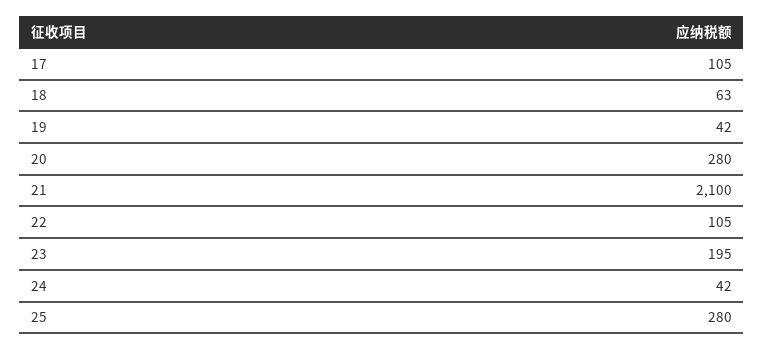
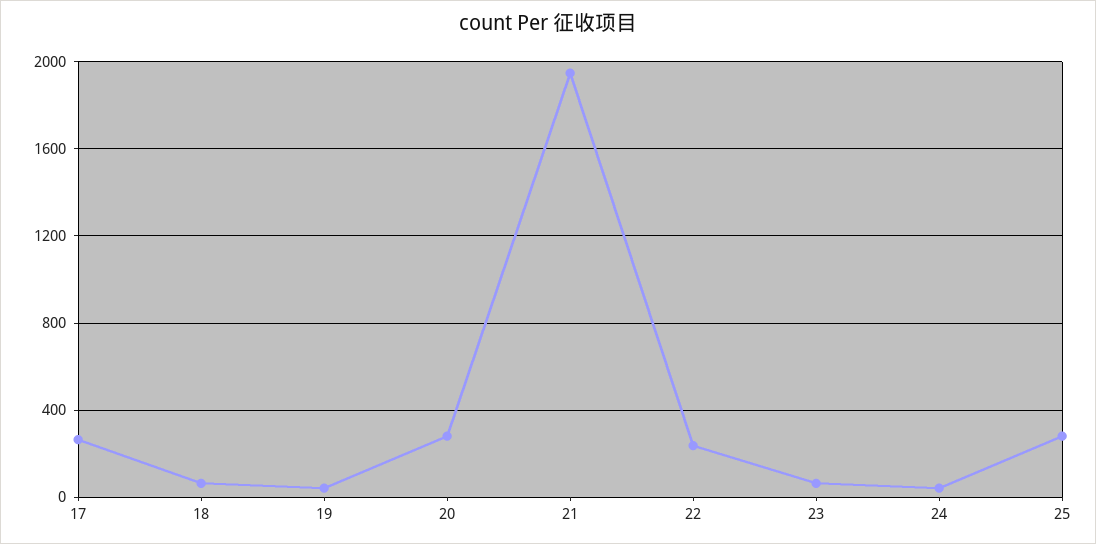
17: 105 -> 250
21: 2100 -> 1950
22: 105 -> 250
23: 195 -> 50

